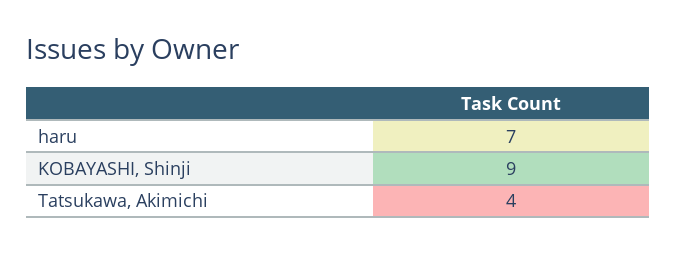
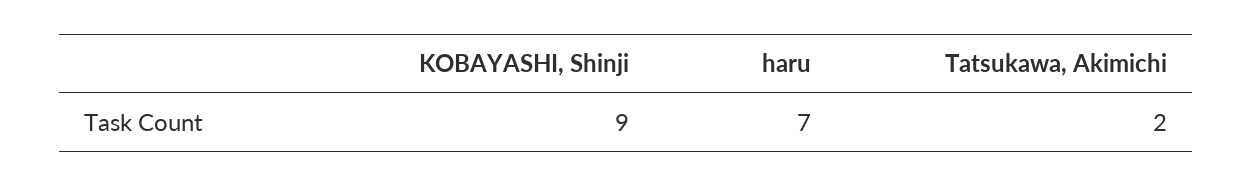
Tatsukawa, Akimichi: 4 -> 2

